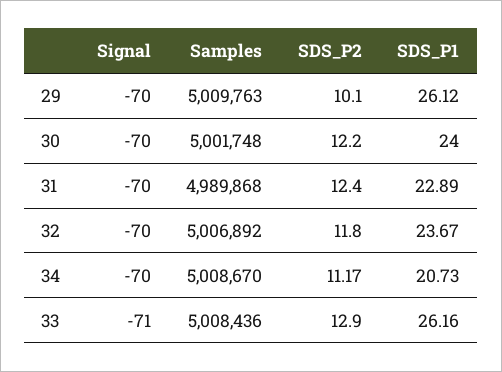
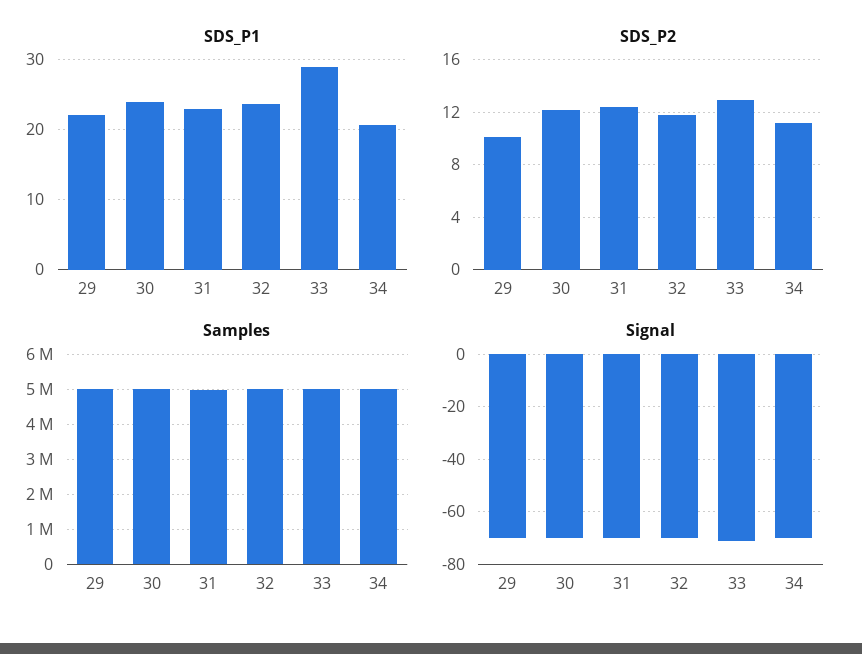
SDS_P1, 29: 26.12 -> 22
SDS_P1, 33: 26.16 -> 29

